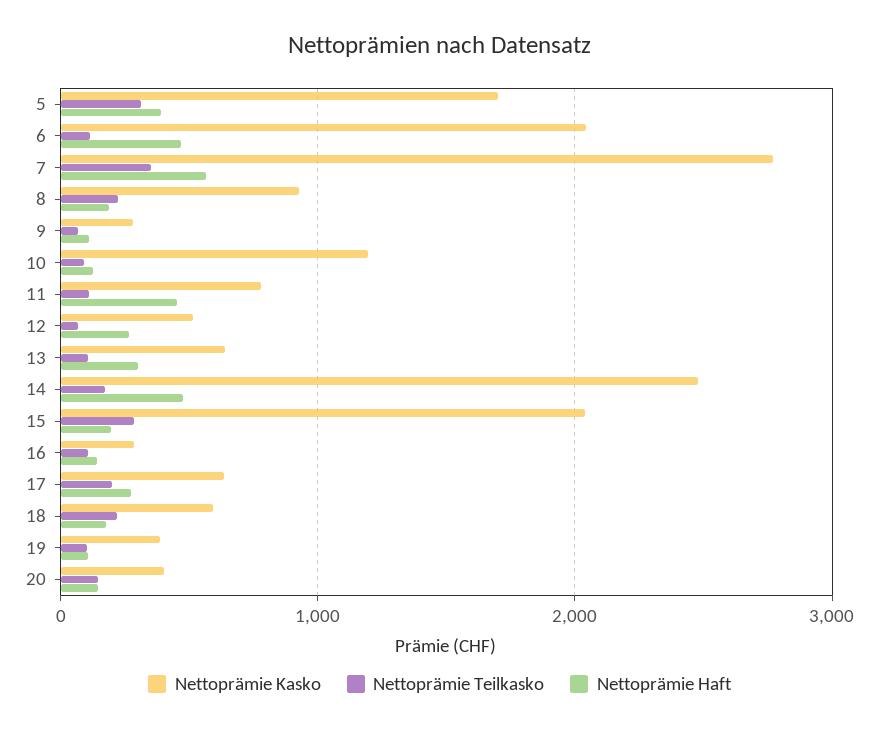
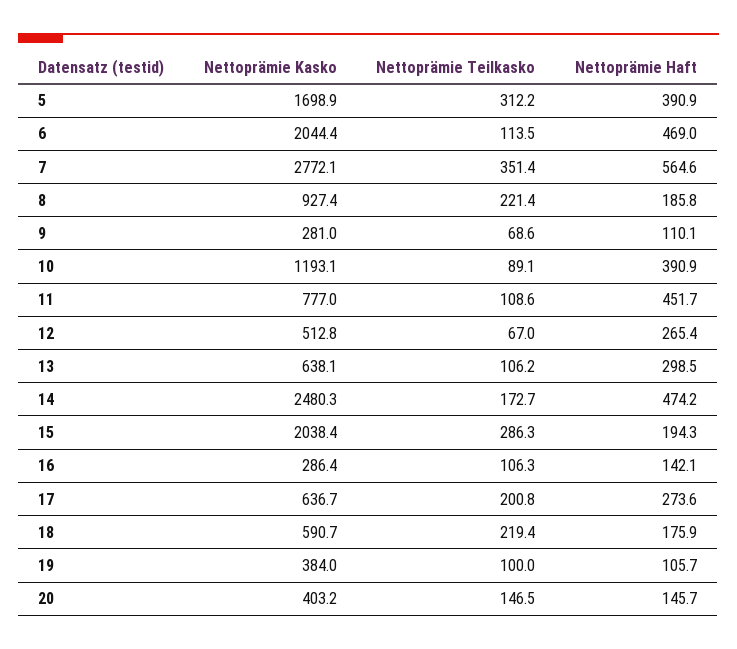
Nettoprämie Haft, 10: 100 -> 390.9

